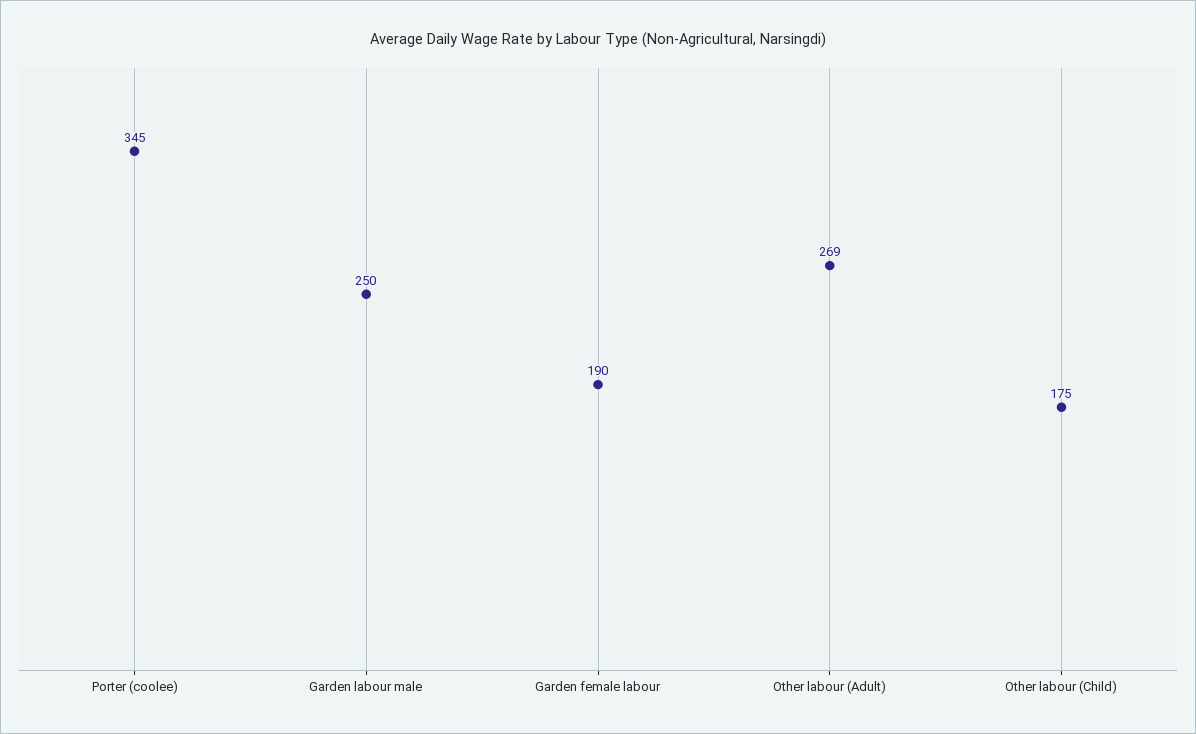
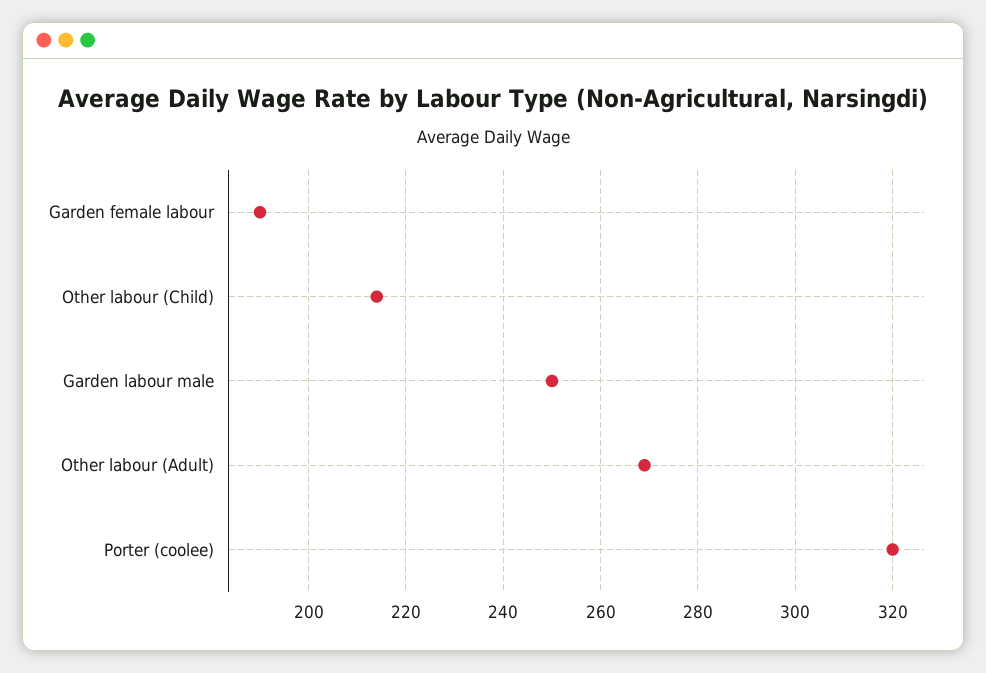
Porter (coolee): 345 -> 320
Other labour (Child): 175 -> 215

